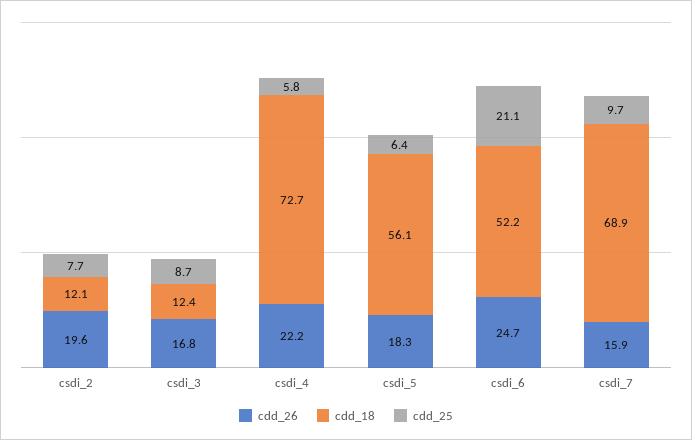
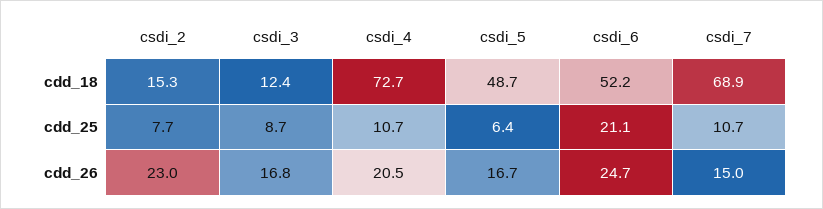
cdd_26, csdi_2: 19.6 -> 23
cdd_18, csdi_2: 12.1 -> 15.3
cdd_26, csdi_4: 22.2 -> 20.5
cdd_25, csdi_4: 5.8 -> 10.7
cdd_26, csdi_5: 18.3 -> 16.7
cdd_18, csdi_5: 56.1 -> 48.7
cdd_26, csdi_7: 15.9 -> 15
cdd_25, csdi_7: 9.7 -> 10.7

